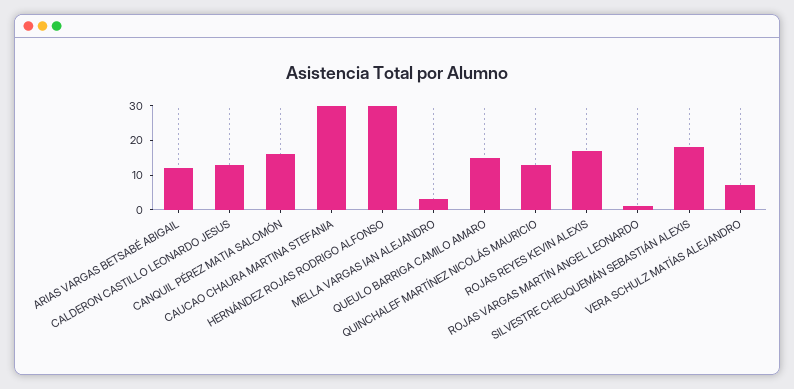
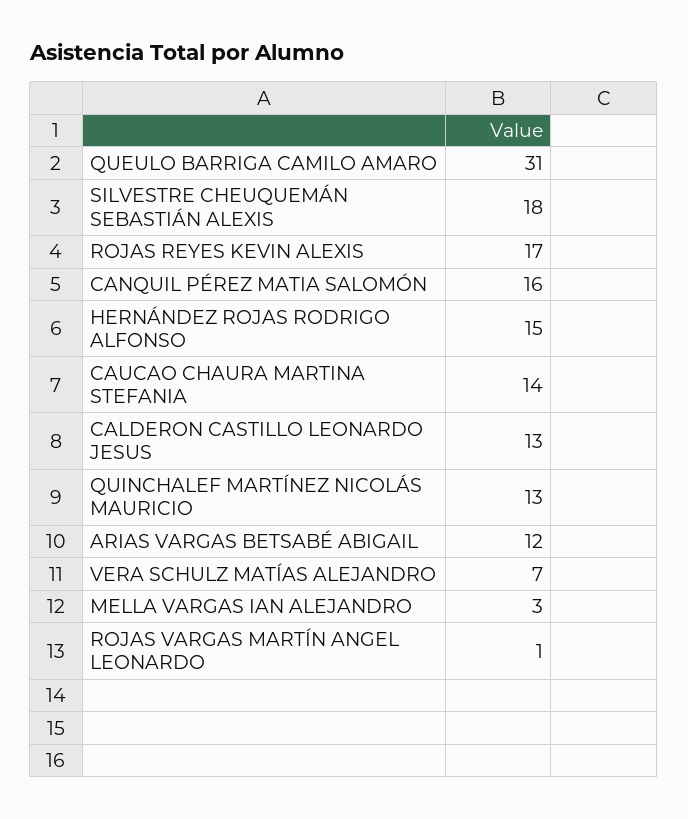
CAUCAO CHAURA MARTINA STEFANIA: 30 -> 14
HERNÁNDEZ ROJAS RODRIGO ALFONSO: 30 -> 15
QUEULO BARRIGA CAMILO AMARO: 15 -> 31

